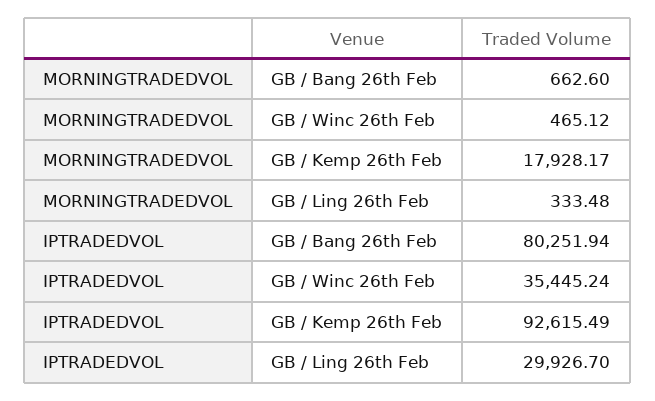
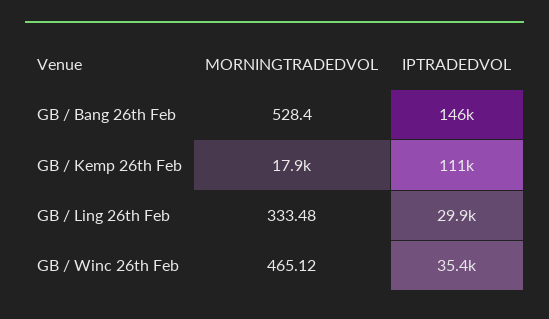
MORNINGTRADEDVOL, GB / Bang 26th Feb: 662.6 -> 528.4
IPTRADEDVOL, GB / Bang 26th Feb: 80251.94 -> 146000
IPTRADEDVOL, GB / Kemp 26th Feb: 92615.49 -> 111000

